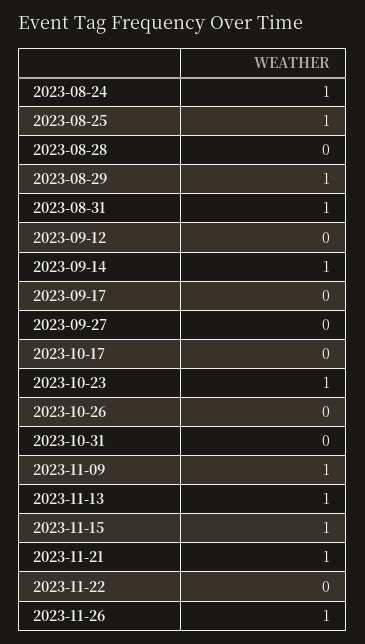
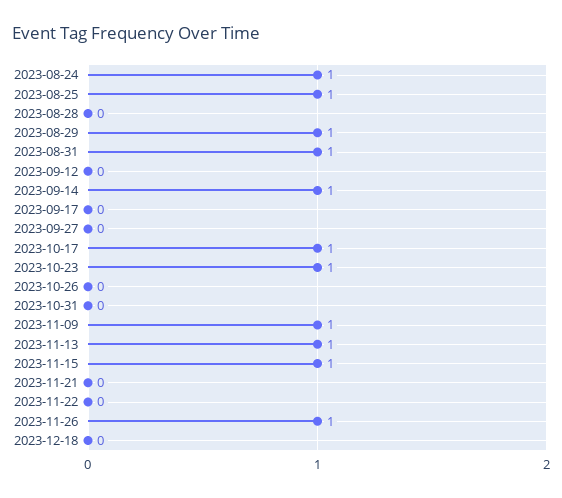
2023-10-17: 0 -> 1
2023-11-21: 1 -> 0
2023-12-18: none -> 0

